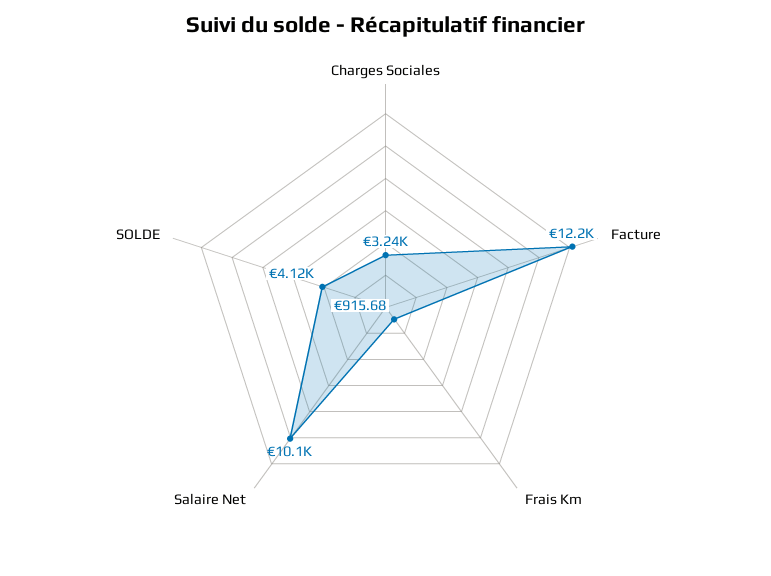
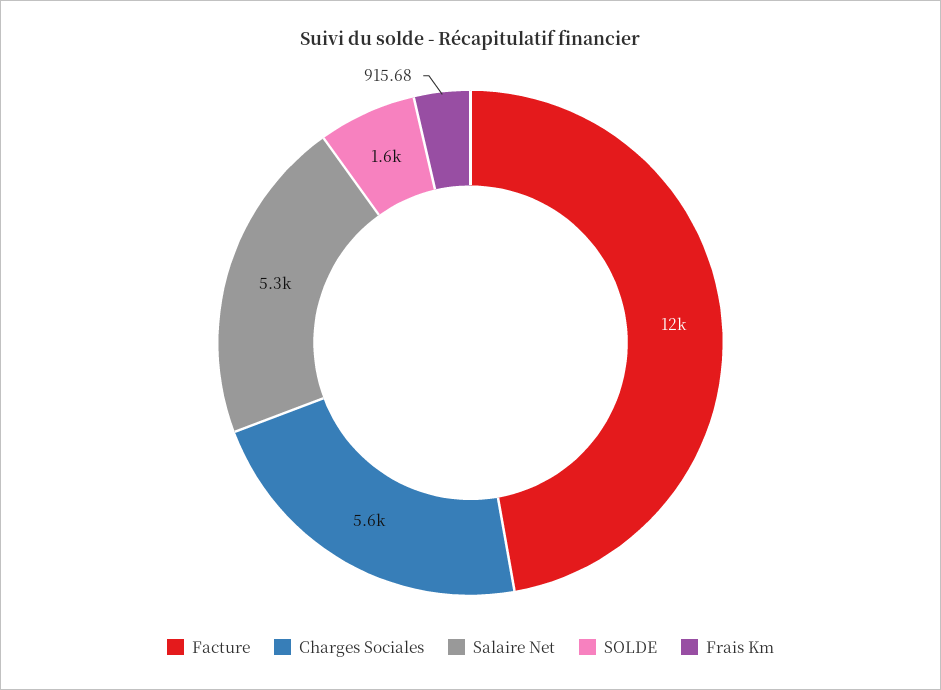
Charges Sociales: 3240 -> 5600
Salaire Net: 10100 -> 5300
SOLDE: 4120 -> 1600

